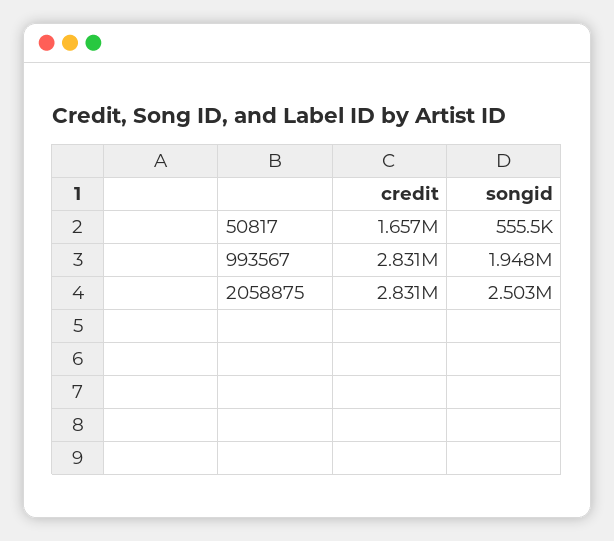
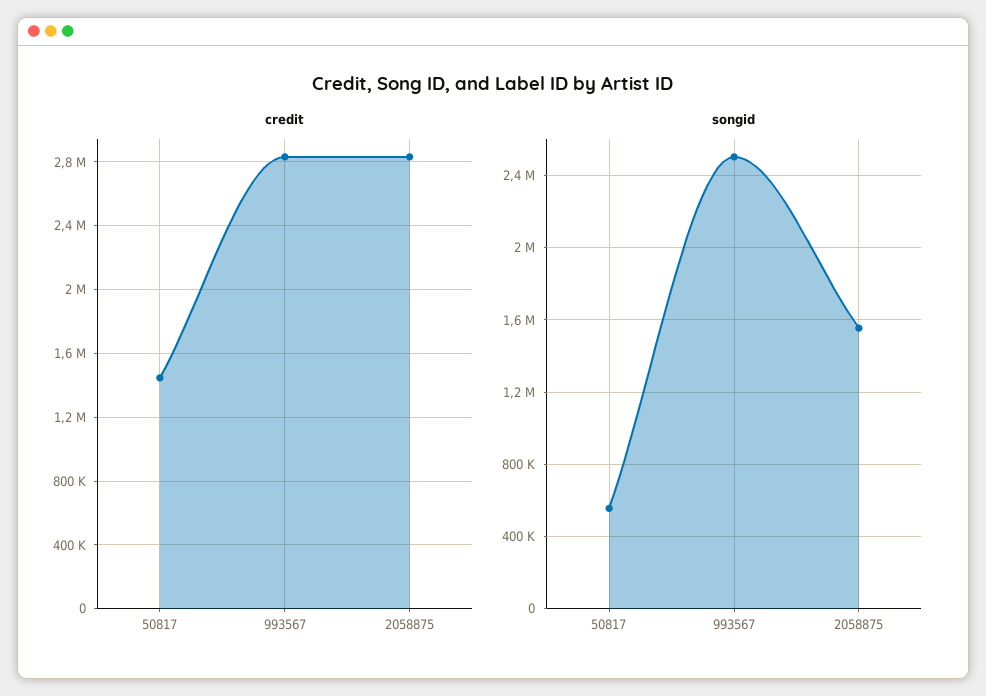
credit, 50817: 1657000 -> 1450000
songid, 993567: 1948000 -> 2500000
songid, 2058875: 2503000 -> 1550000

